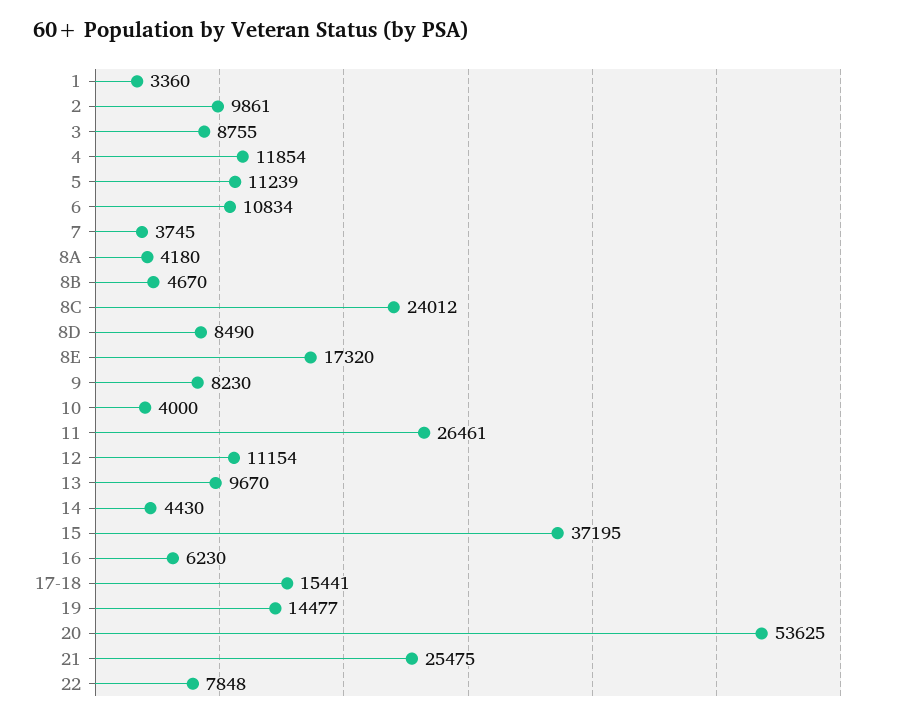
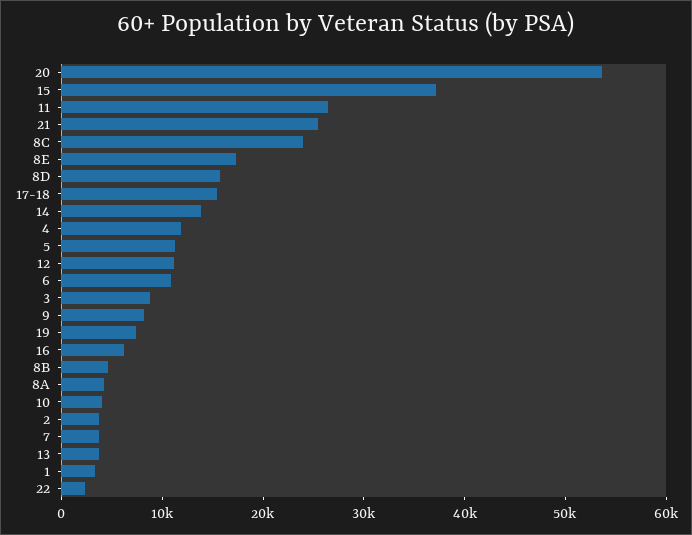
2: 9861 -> 4000
8D: 8490 -> 16000
13: 9670 -> 4000
14: 4430 -> 14000
19: 14477 -> 8000
22: 7848 -> 2000

